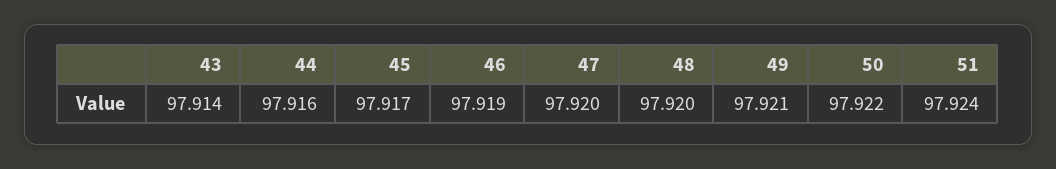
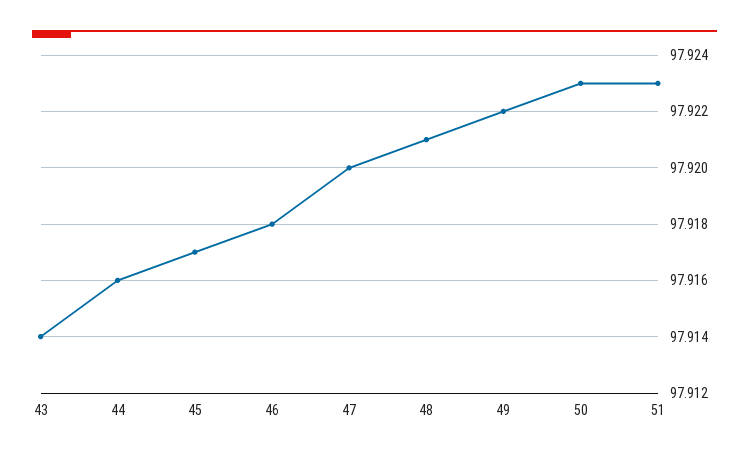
46: 97.919 -> 97.918
48: 97.92 -> 97.921
49: 97.921 -> 97.922
50: 97.922 -> 97.923
51: 97.924 -> 97.923

